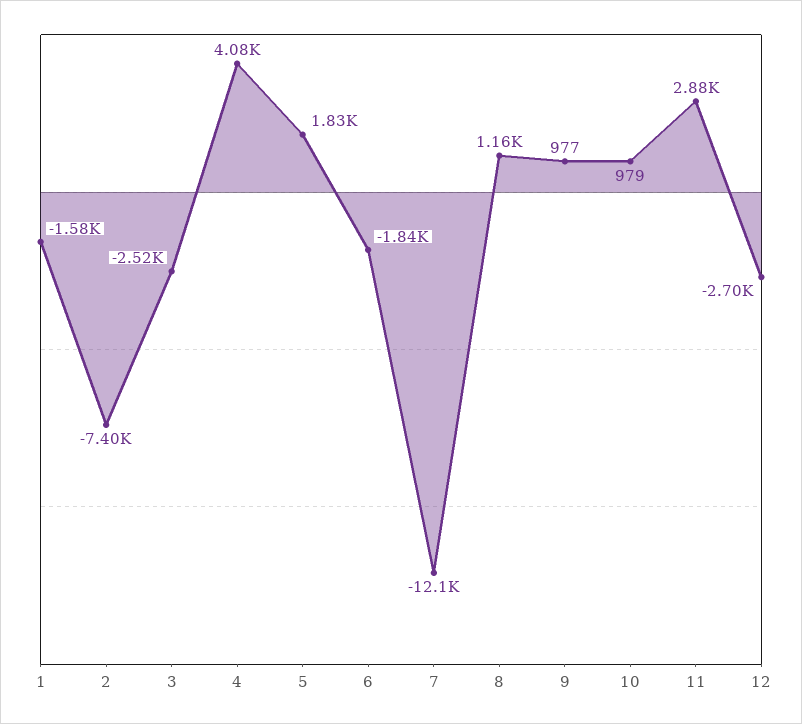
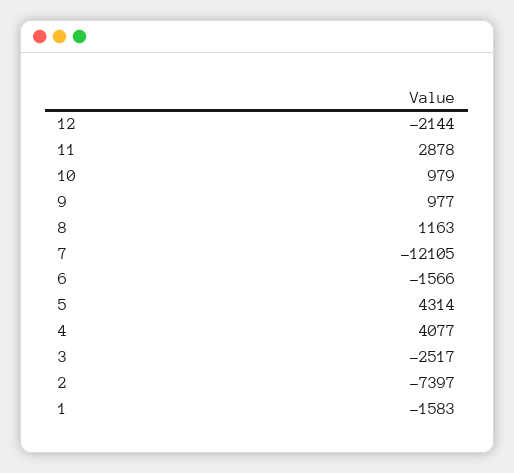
5: 1830 -> 4314
6: -1840 -> -1566
12: -2700 -> -2144

